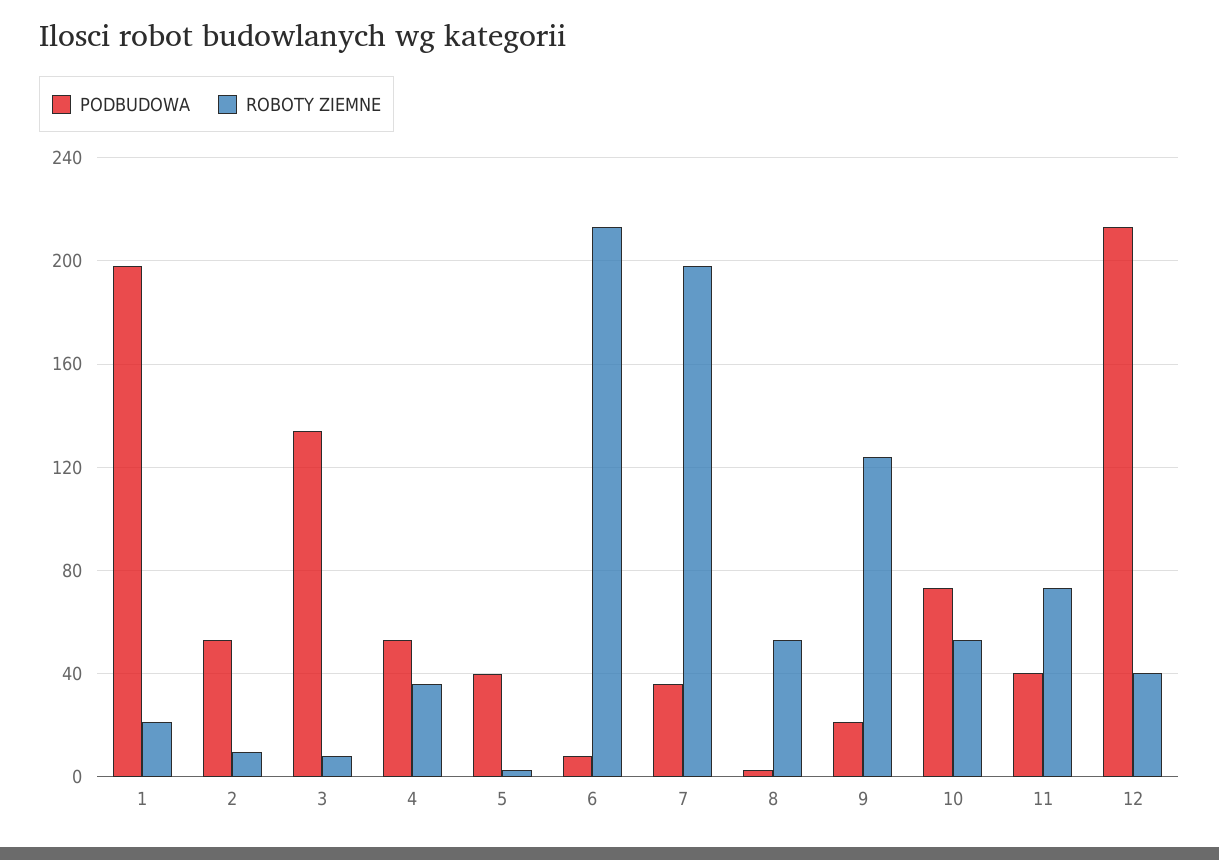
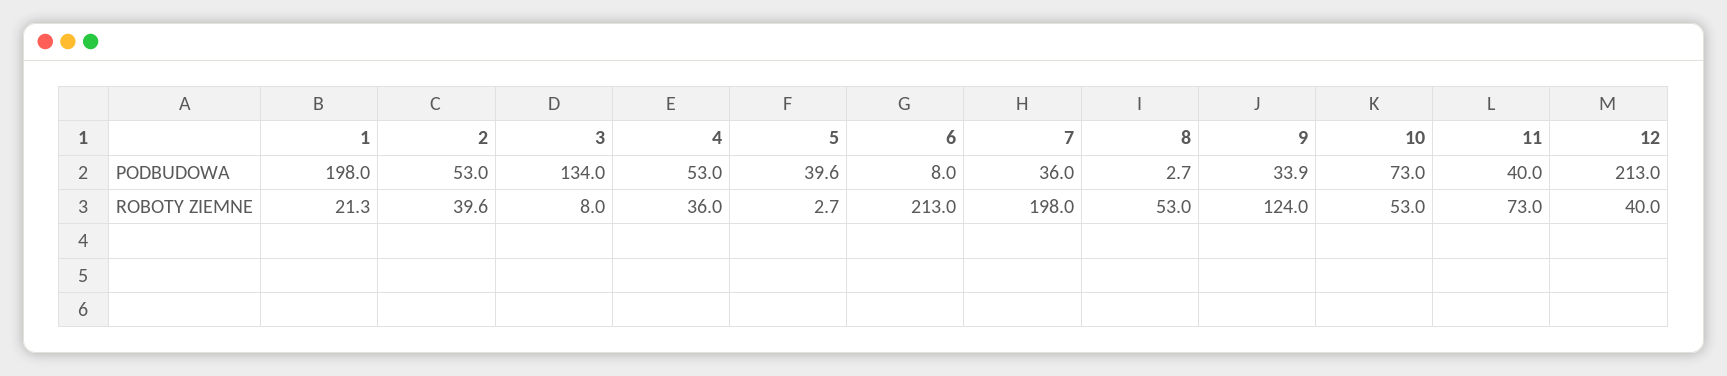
ROBOTY ZIEMNE, 2: 10 -> 39.6
PODBUDOWA, 9: 20 -> 33.9

